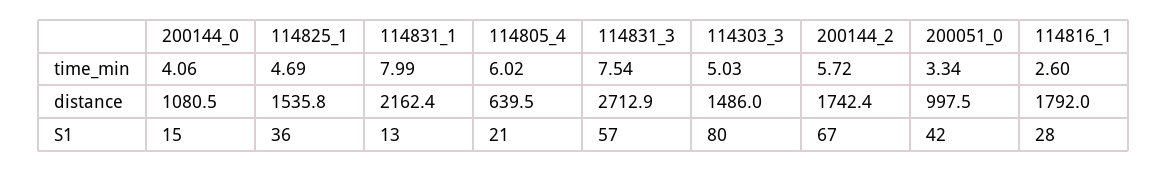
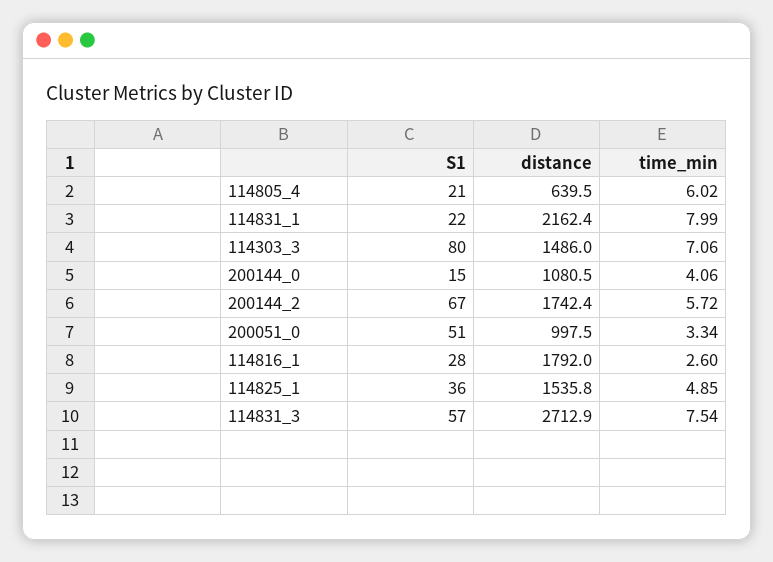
114825_1, time_min: 4.69 -> 4.85
114303_3, time_min: 5.03 -> 7.06
114831_1, S1: 13 -> 22
200051_0, S1: 42 -> 51

